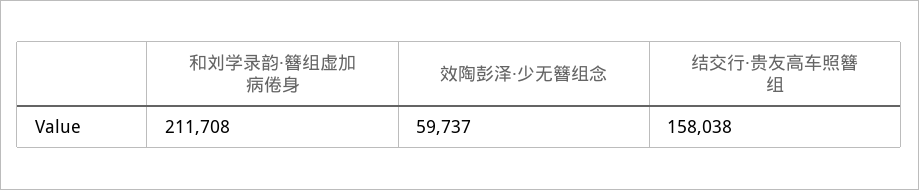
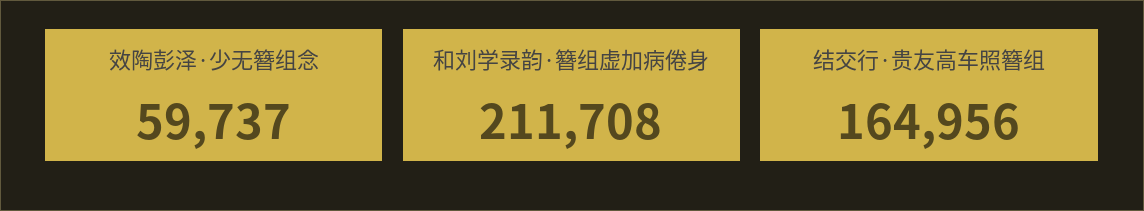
结交行·贵友高车照簪组: 158038 -> 164956

